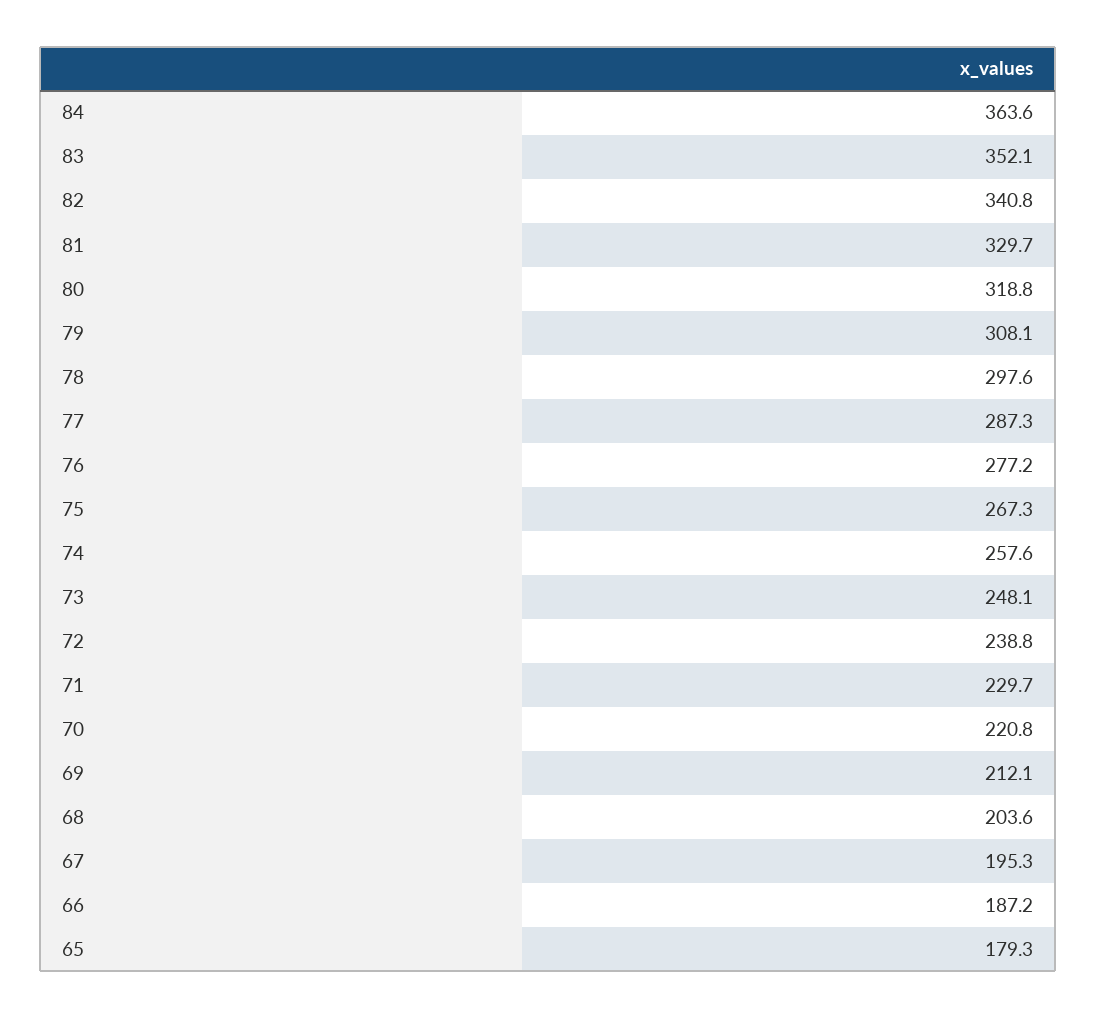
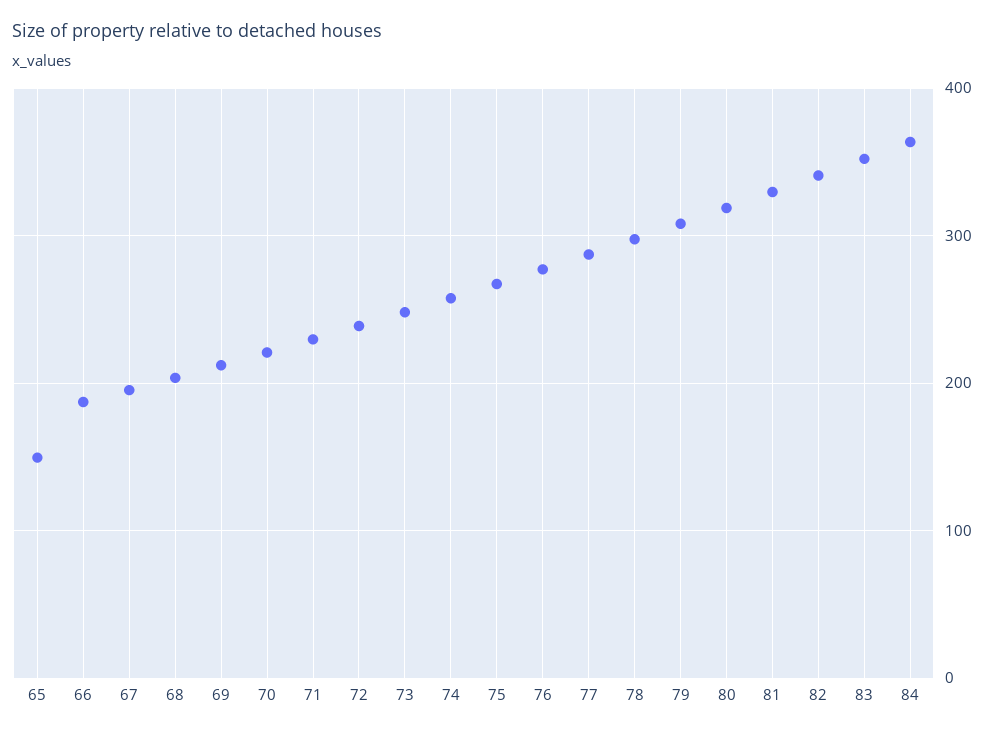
65: 179.3 -> 150

